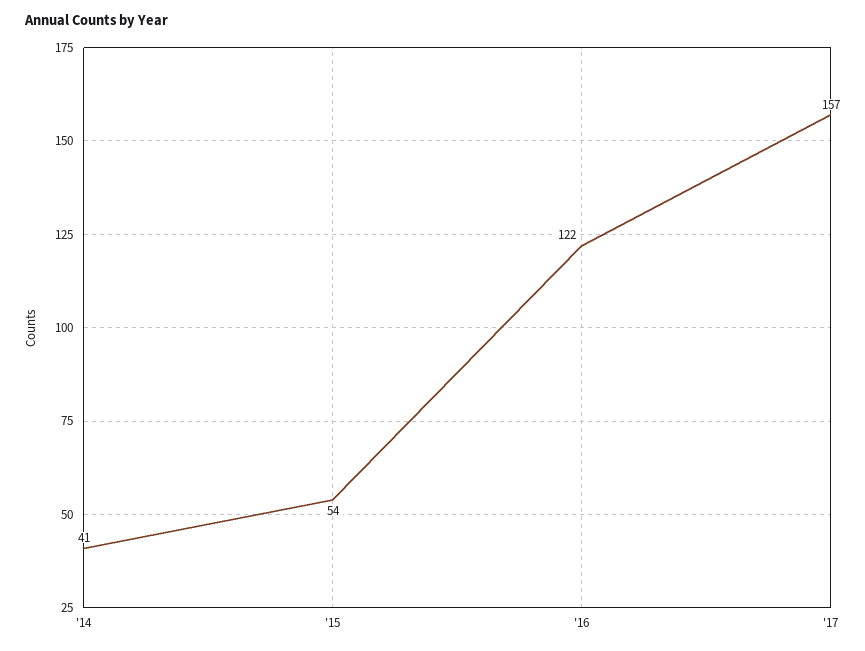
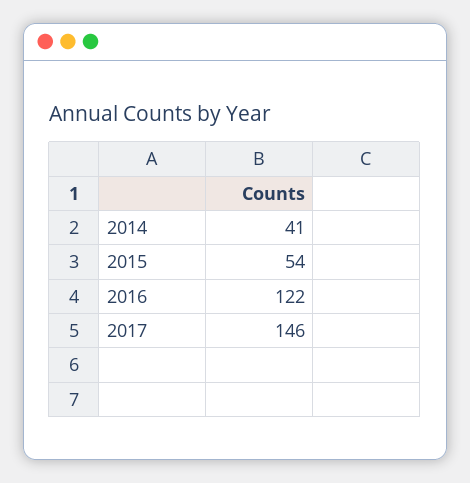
'17: 157 -> 146

